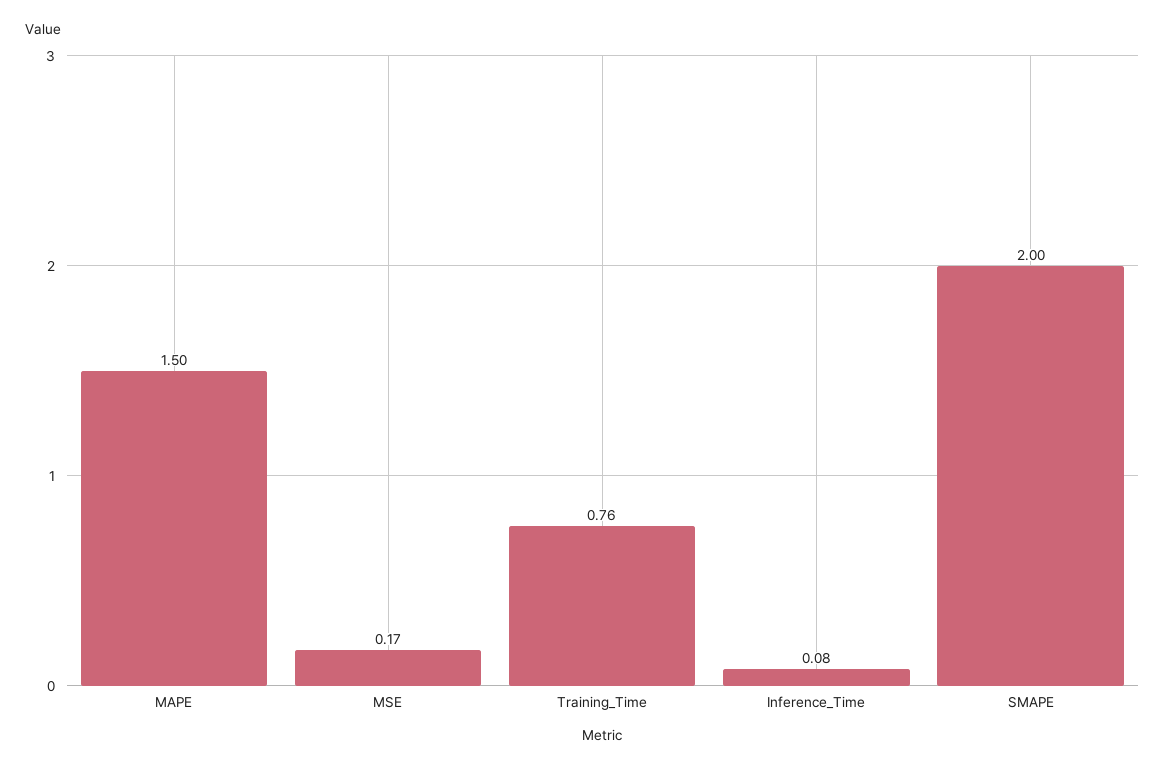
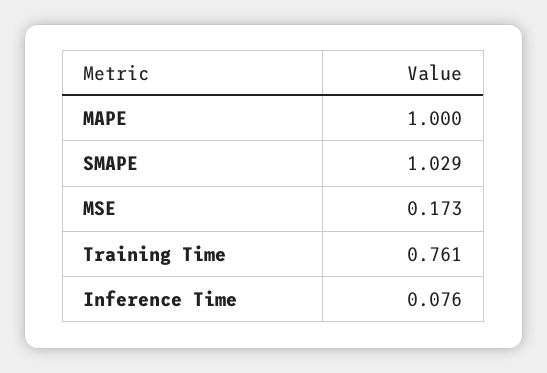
MAPE: 1.5 -> 1
SMAPE: 2 -> 1.029

